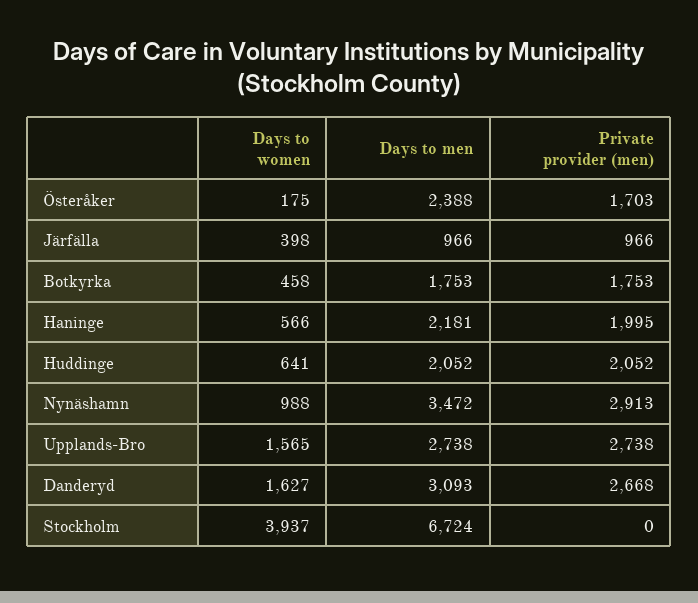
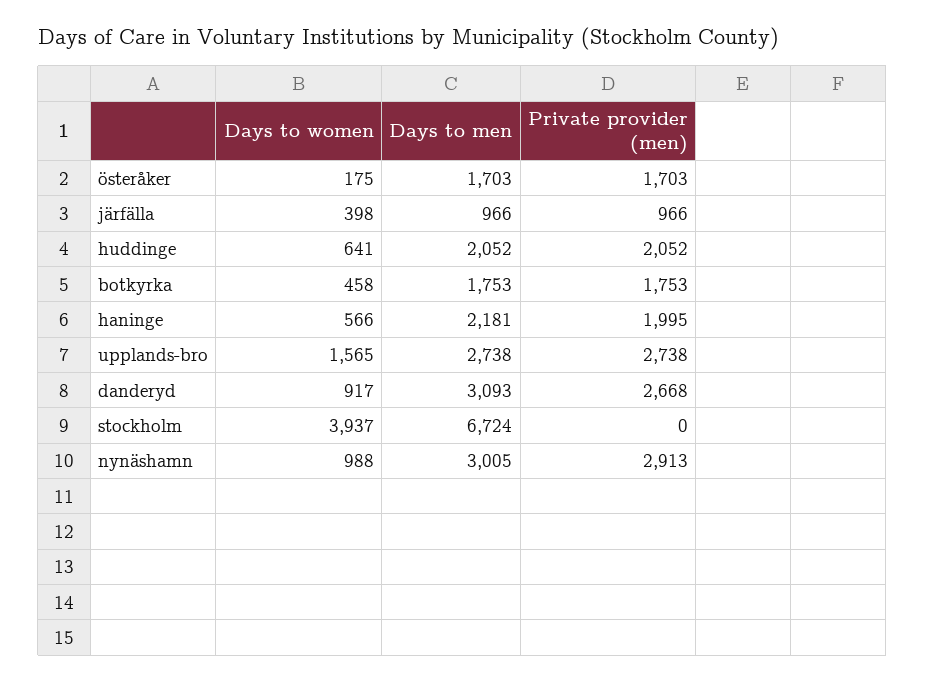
Days to men, Österåker: 2388 -> 1703
Days to men, Nynäshamn: 3472 -> 3005
Days to women, Danderyd: 1627 -> 917

